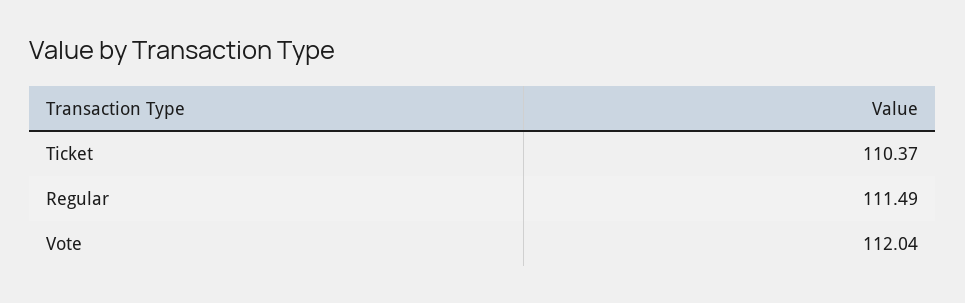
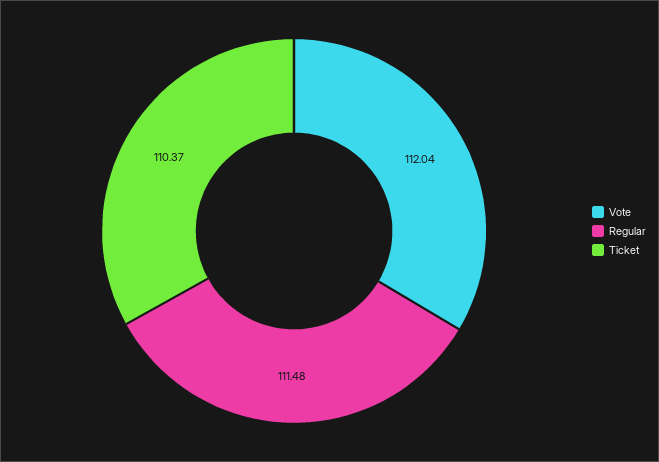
Regular: 111.49 -> 111.48

